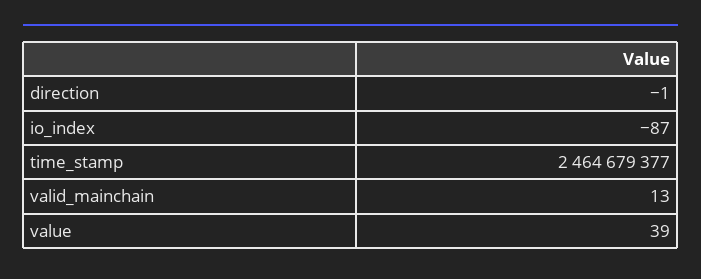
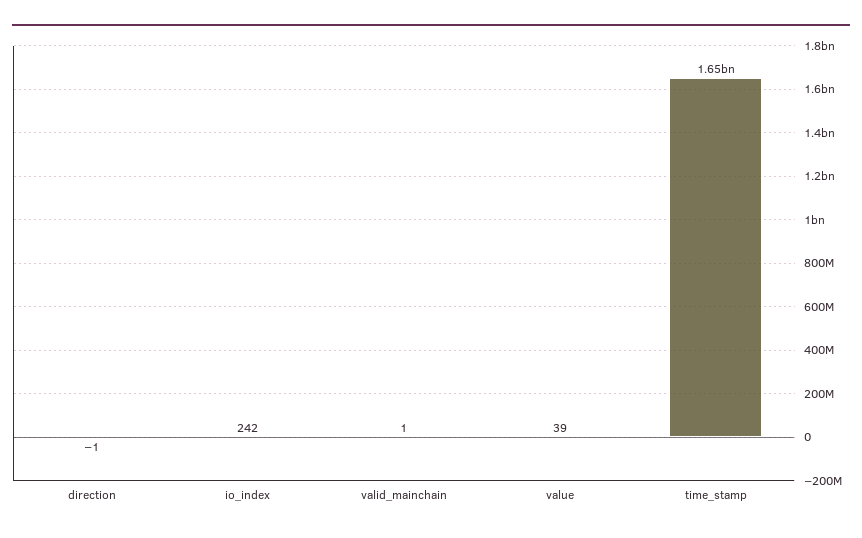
io_index: -87 -> 242
time_stamp: 2464679377 -> 1650000000
valid_mainchain: 13 -> 1

